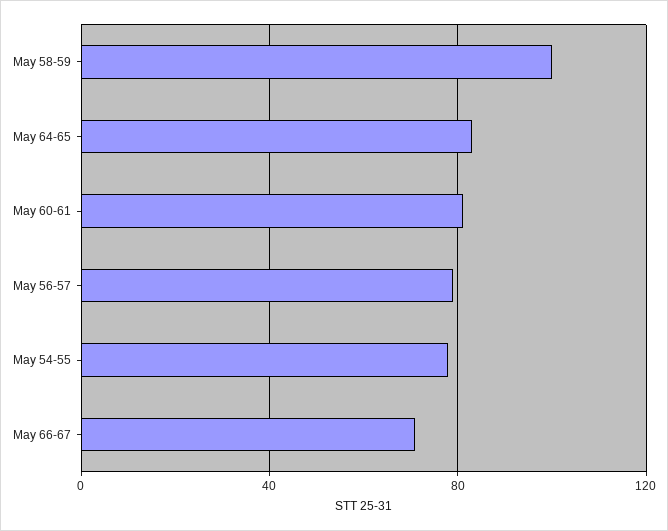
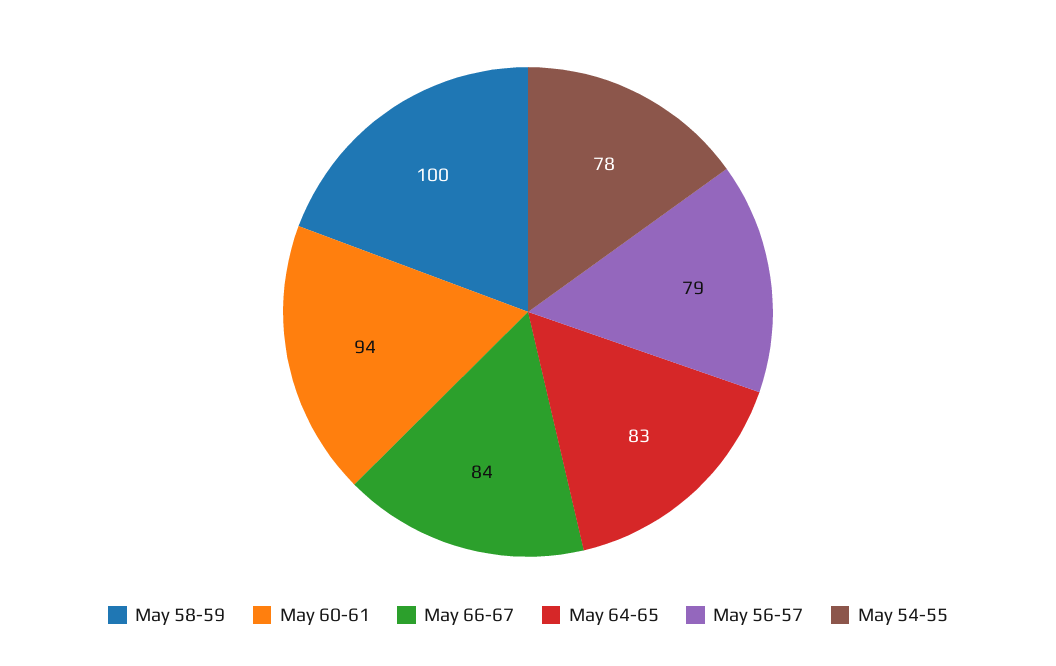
May 60-61: 80 -> 94
May 66-67: 70 -> 84

